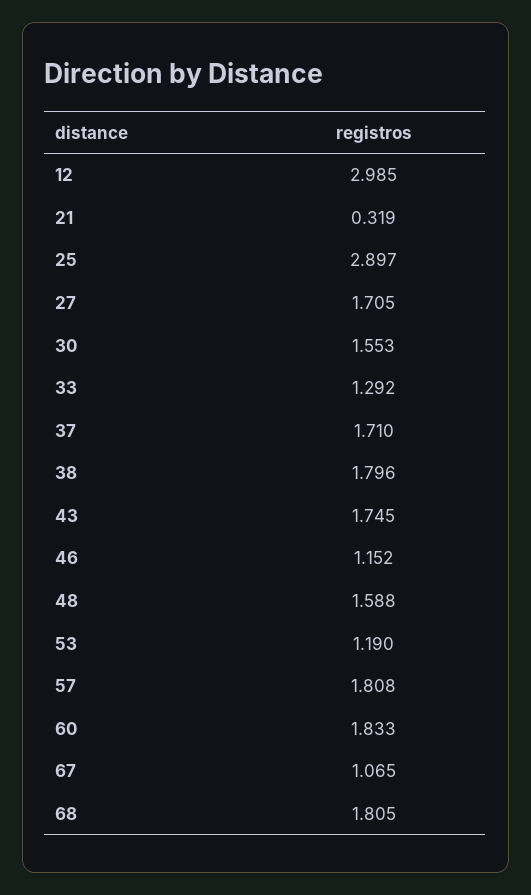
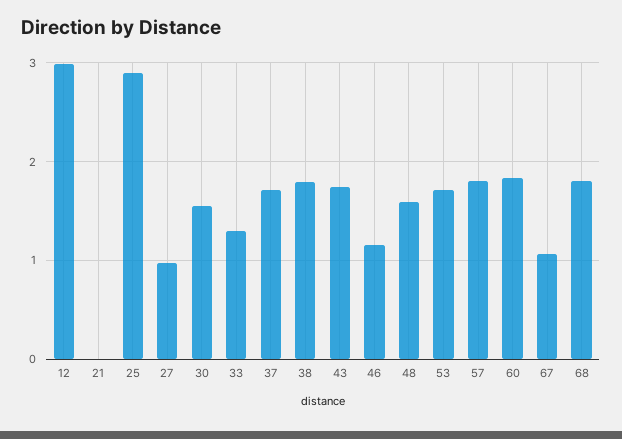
21: 0.319 -> 0
27: 1.705 -> 1
53: 1.19 -> 1.7

